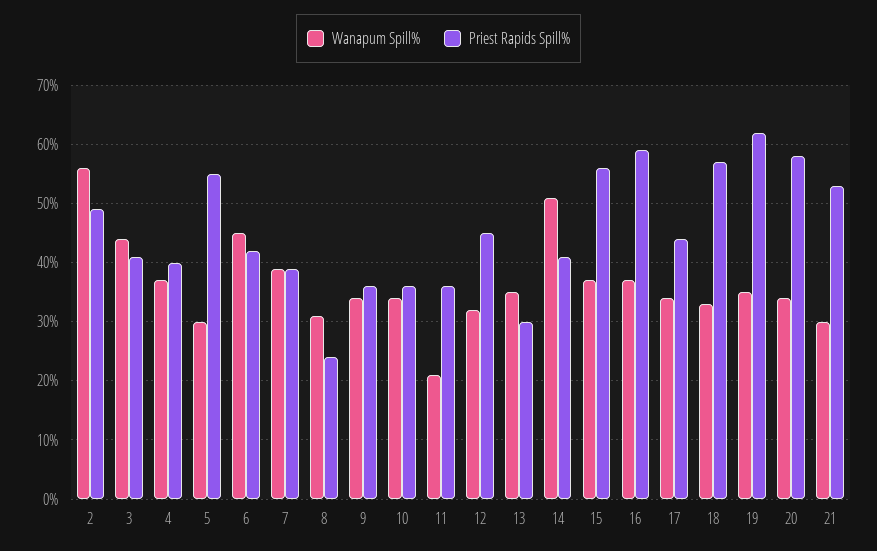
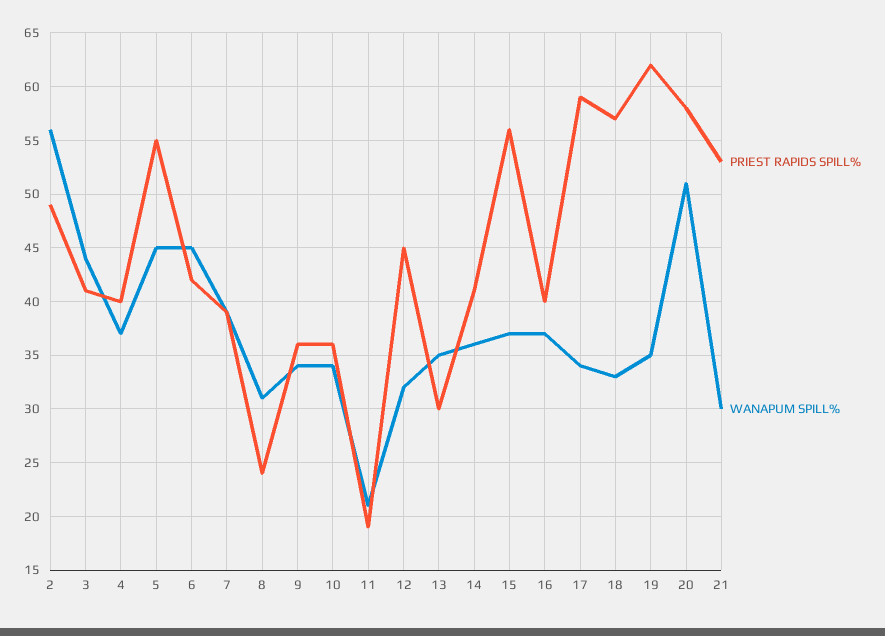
Wanapum Spill%, 5: 30 -> 45
Priest Rapids Spill%, 11: 35 -> 19
Wanapum Spill%, 14: 50 -> 36
Priest Rapids Spill%, 16: 60 -> 40
Priest Rapids Spill%, 17: 45 -> 59
Wanapum Spill%, 20: 35 -> 51

